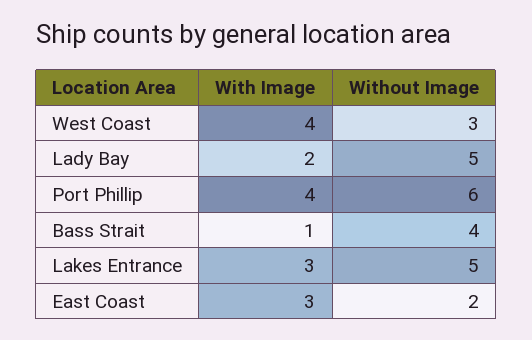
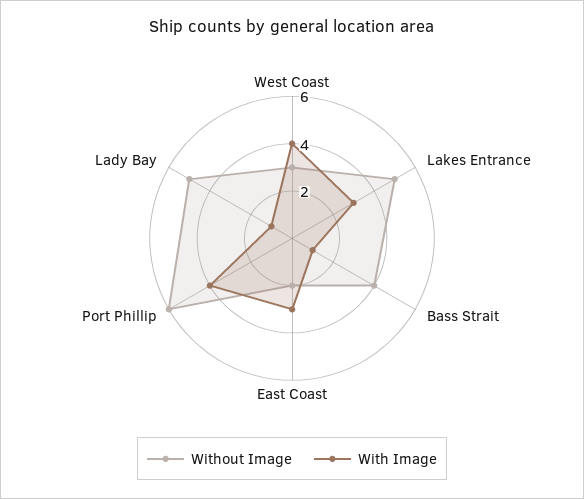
With Image, Lady Bay: 2 -> 1

